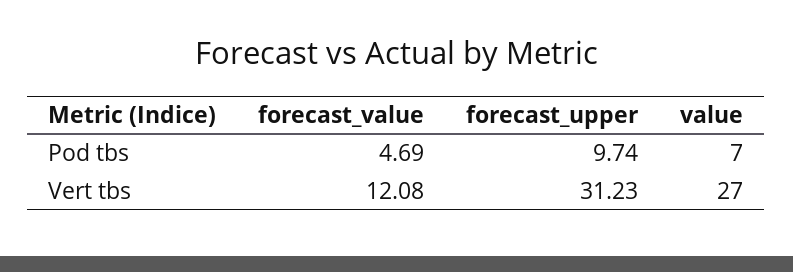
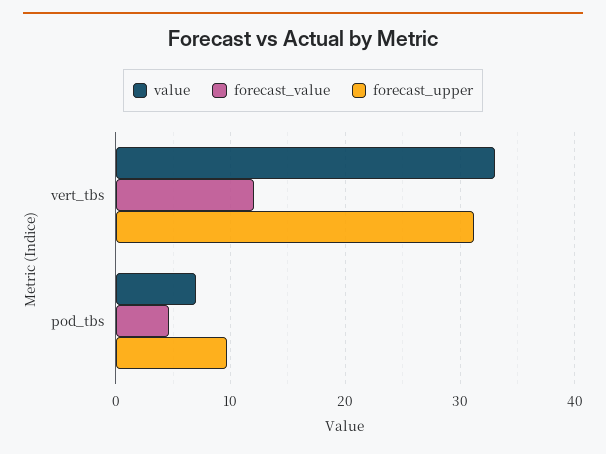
value, Vert tbs: 27 -> 33

